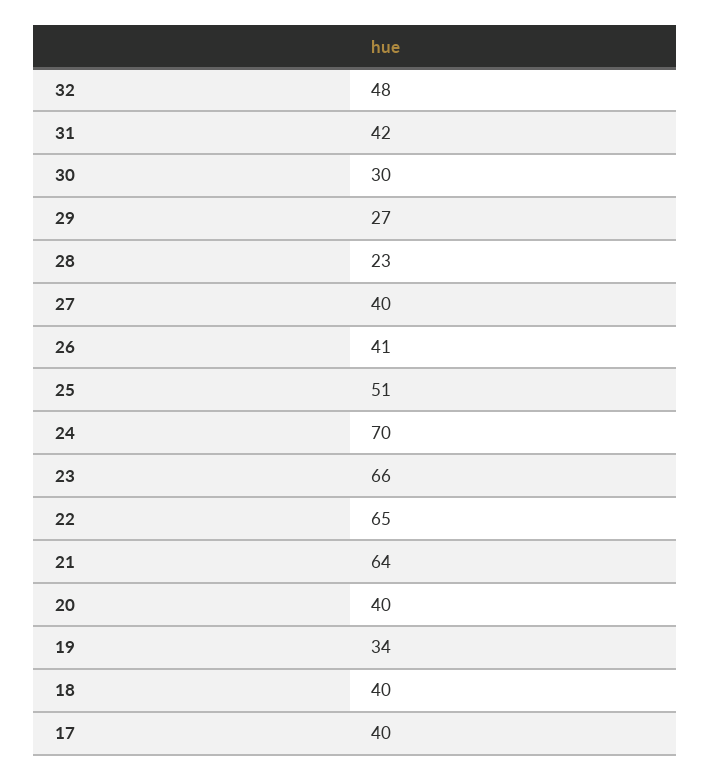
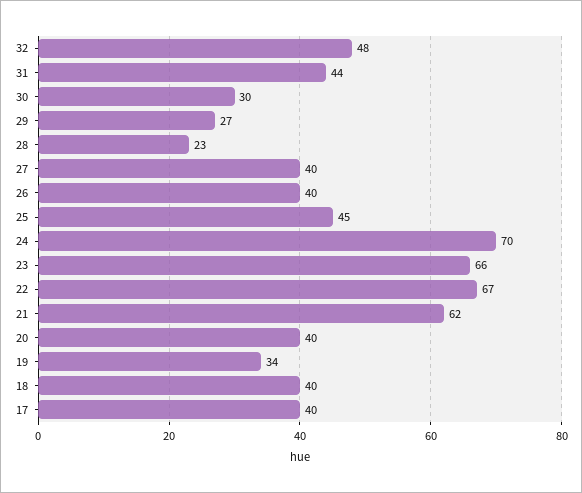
31: 42 -> 44
26: 41 -> 40
25: 51 -> 45
22: 65 -> 67
21: 64 -> 62

